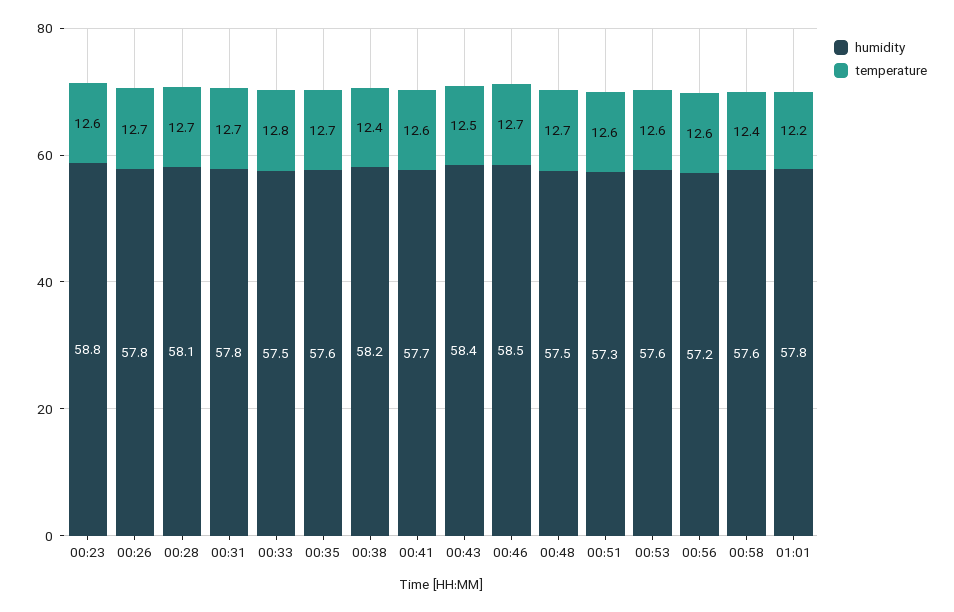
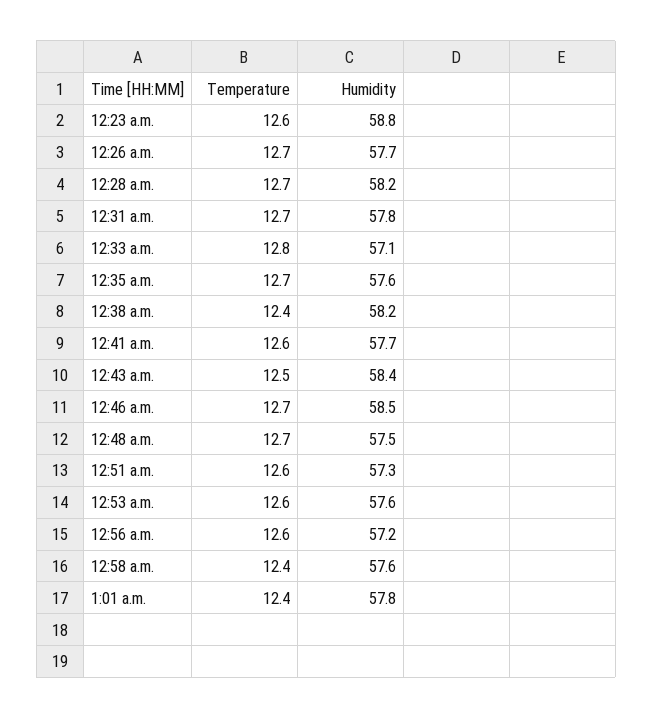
humidity, 00:26: 57.8 -> 57.7
humidity, 00:28: 58.1 -> 58.2
humidity, 00:33: 57.5 -> 57.1
temperature, 01:01: 12.2 -> 12.4

